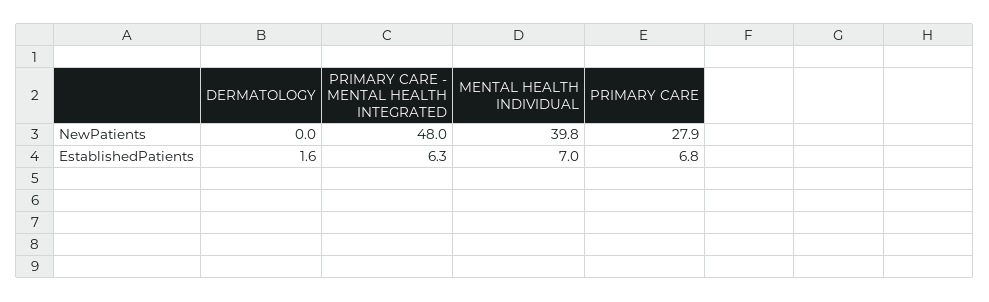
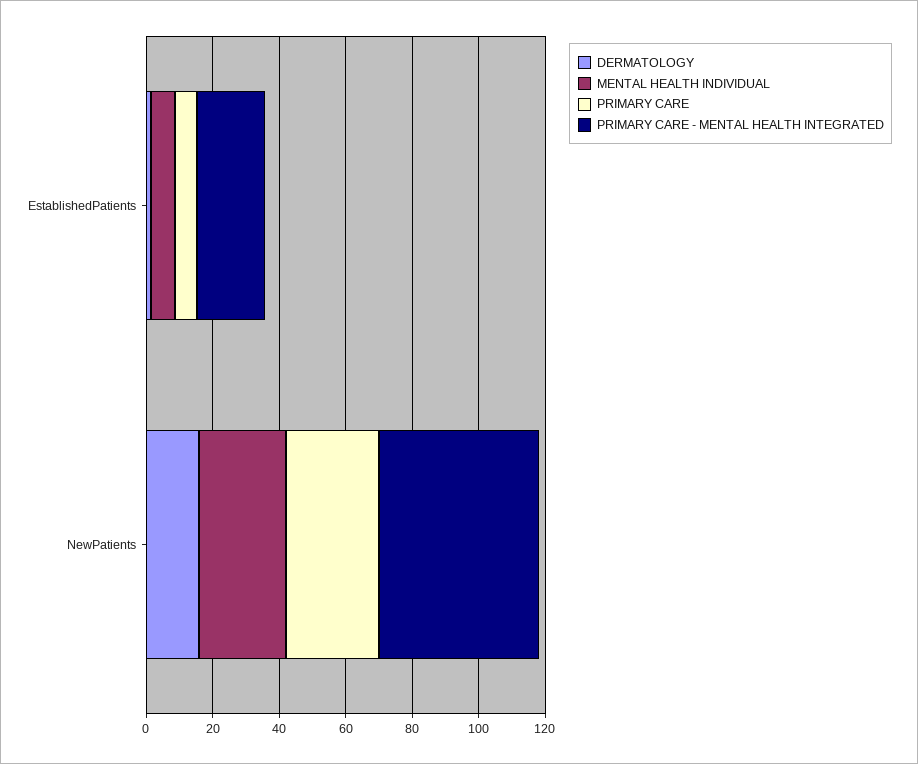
DERMATOLOGY, NewPatients: 0 -> 15
MENTAL HEALTH INDIVIDUAL, NewPatients: 39.8 -> 25
PRIMARY CARE - MENTAL HEALTH INTEGRATED, EstablishedPatients: 6.3 -> 20

